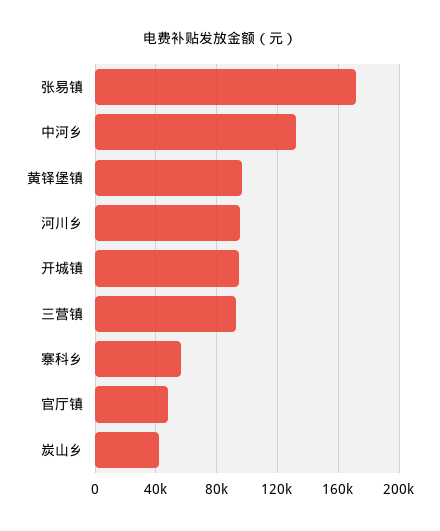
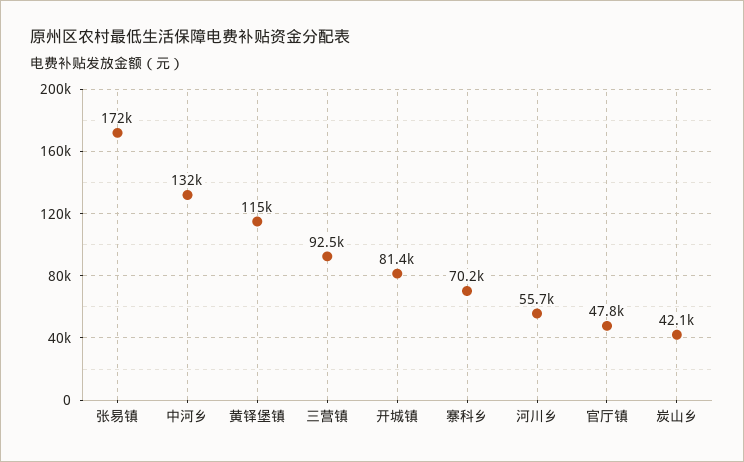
黄铎堡镇: 95000 -> 115000
河川乡: 95000 -> 55700
开城镇: 95000 -> 81400
寨科乡: 55000 -> 70200

